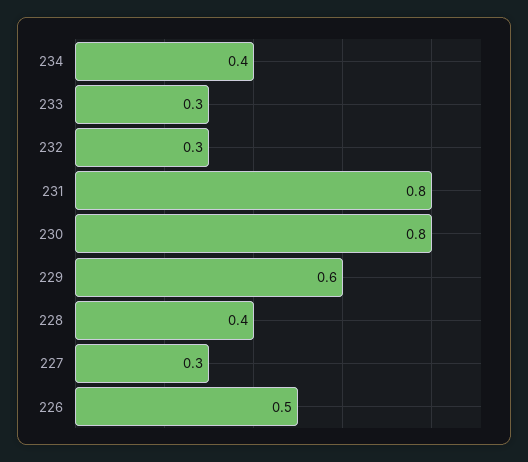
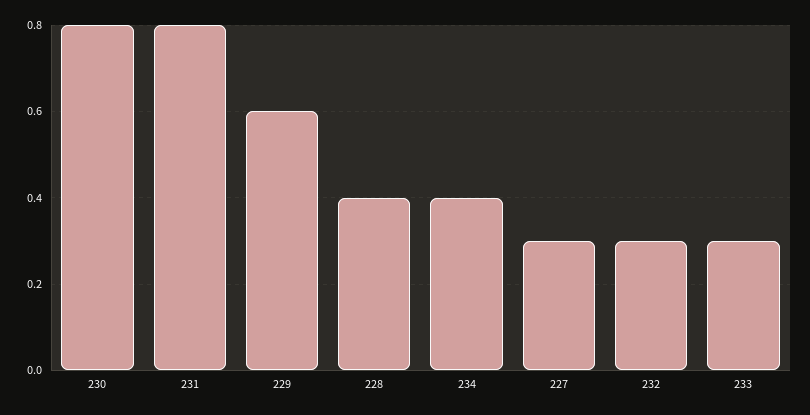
226: 0.5 -> none

